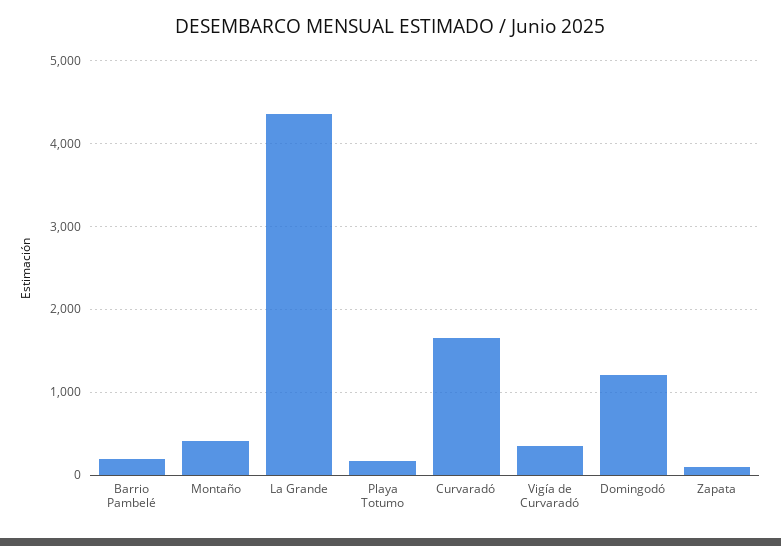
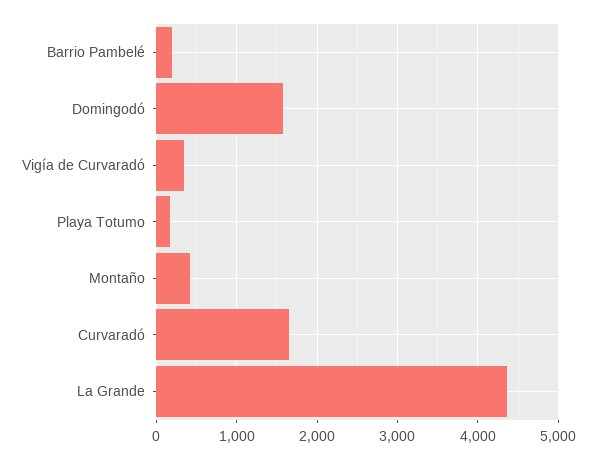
Domingodó: 1200 -> 1600
Zapata: 100 -> none

